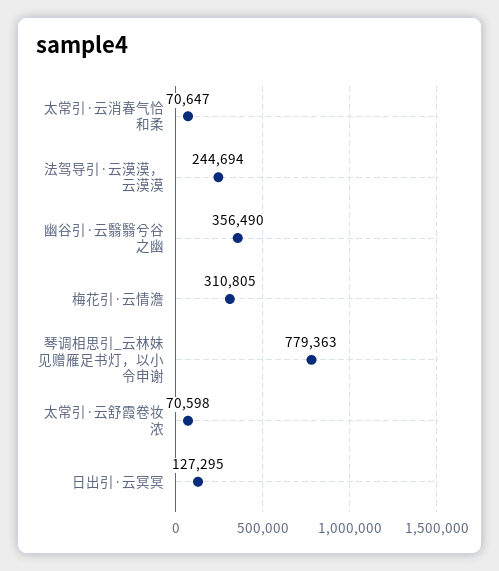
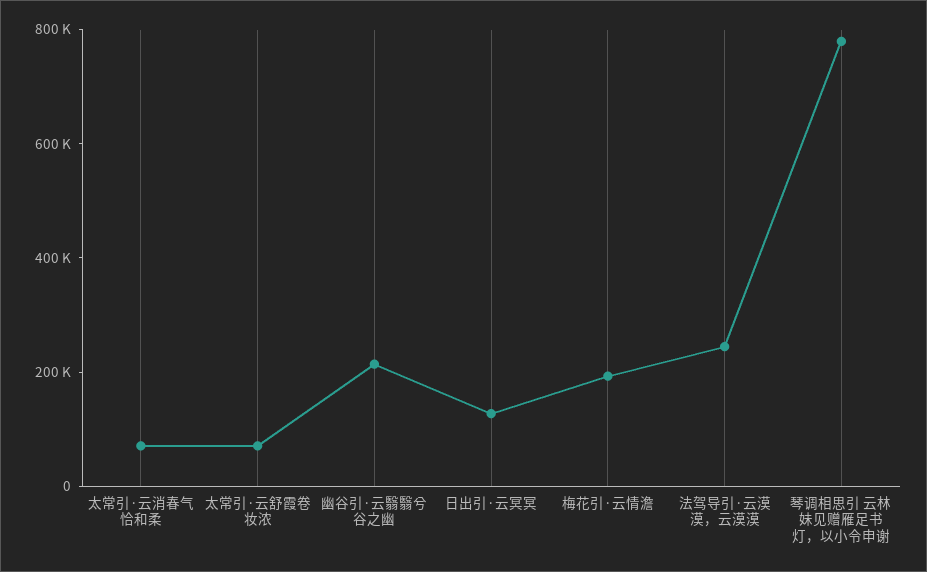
幽谷引·云翳翳兮谷之幽: 356490 -> 200000
梅花引·云情澹: 310805 -> 200000

